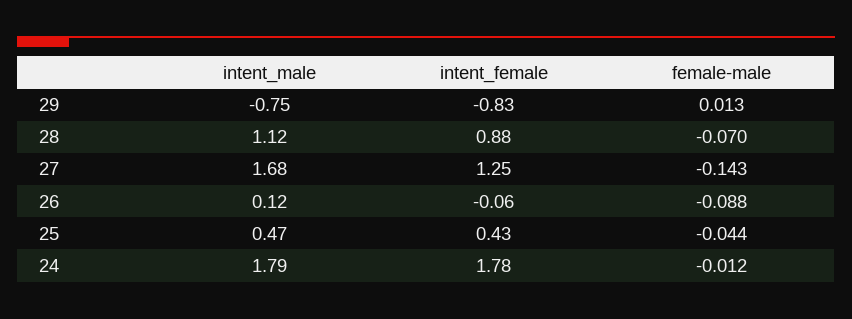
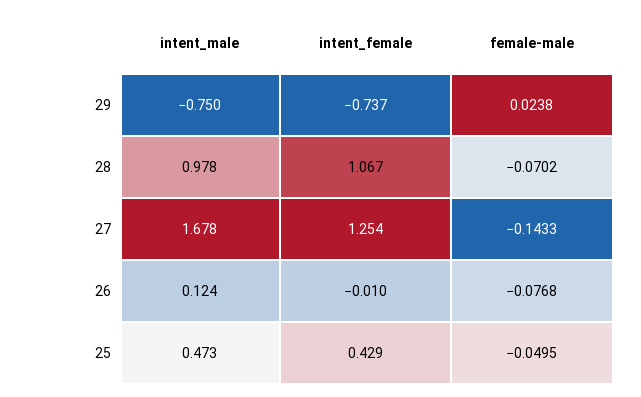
intent_female, 29: -0.83 -> -0.737
female-male, 29: 0.013 -> 0.0238
intent_male, 28: 1.12 -> 0.978
intent_female, 28: 0.88 -> 1.067
intent_female, 26: -0.06 -> -0.01
female-male, 26: -0.088 -> -0.0768
female-male, 25: -0.044 -> -0.0495
intent_male, 24: 1.79 -> none
intent_female, 24: 1.78 -> none
female-male, 24: -0.012 -> none

